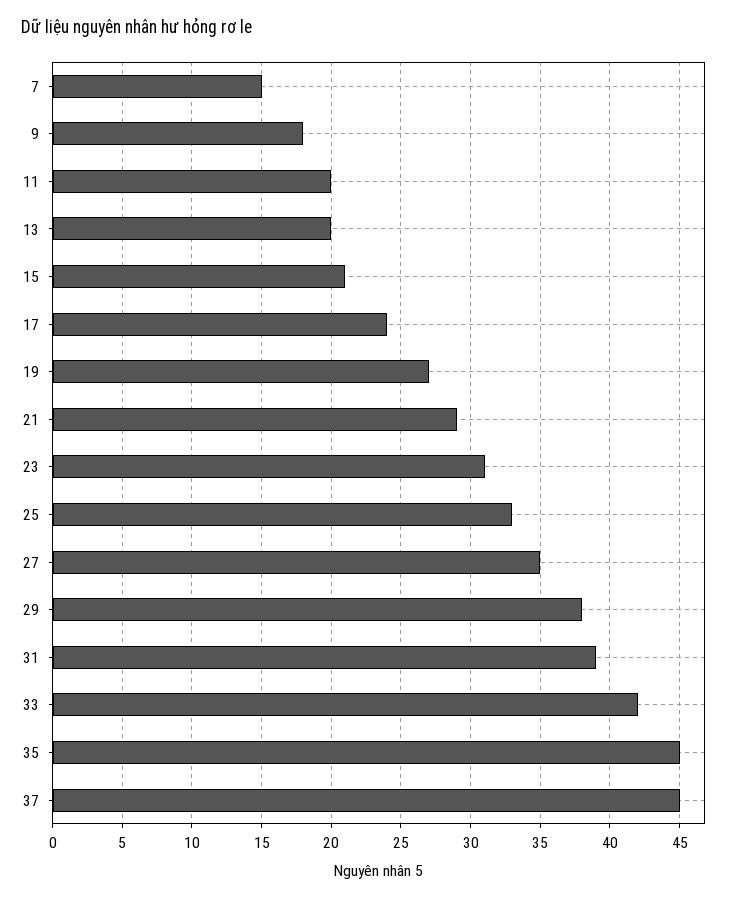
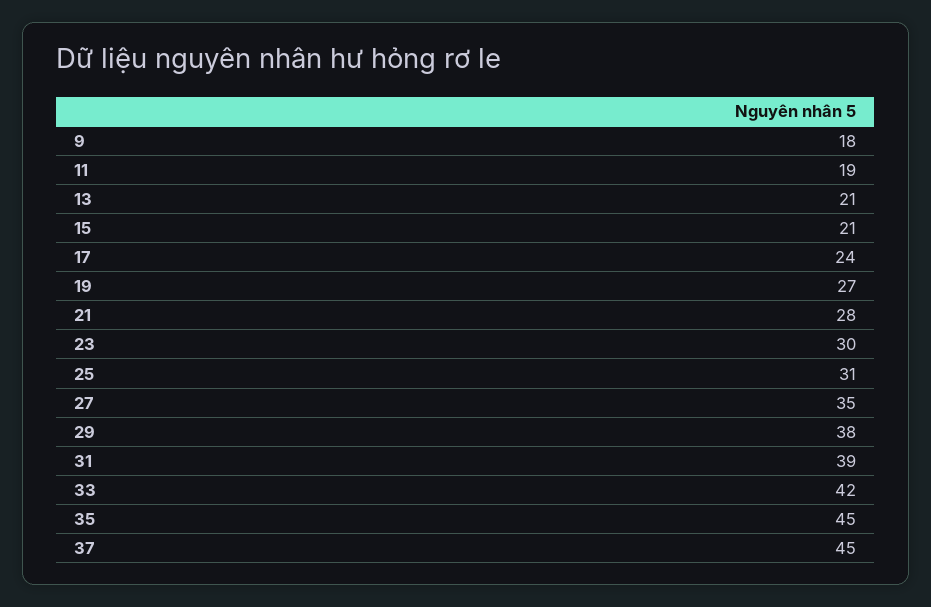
7: 15 -> none
11: 20 -> 19
13: 20 -> 21
21: 29 -> 28
23: 31 -> 30
25: 33 -> 31

